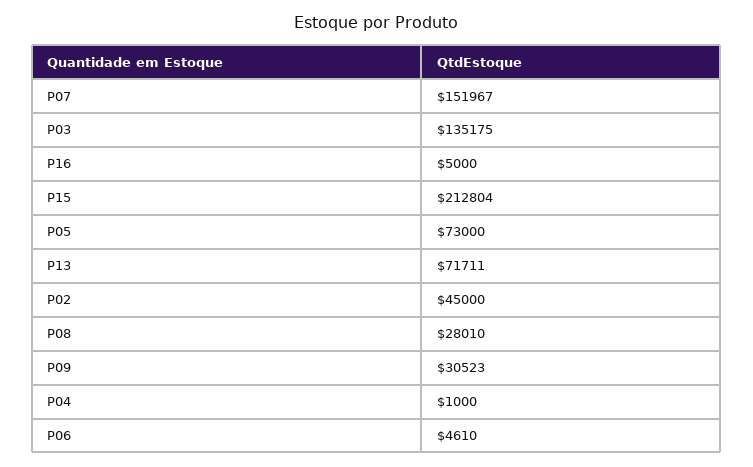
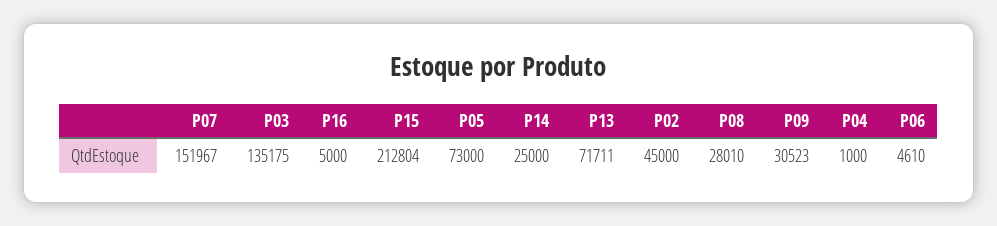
P14: none -> 25000

